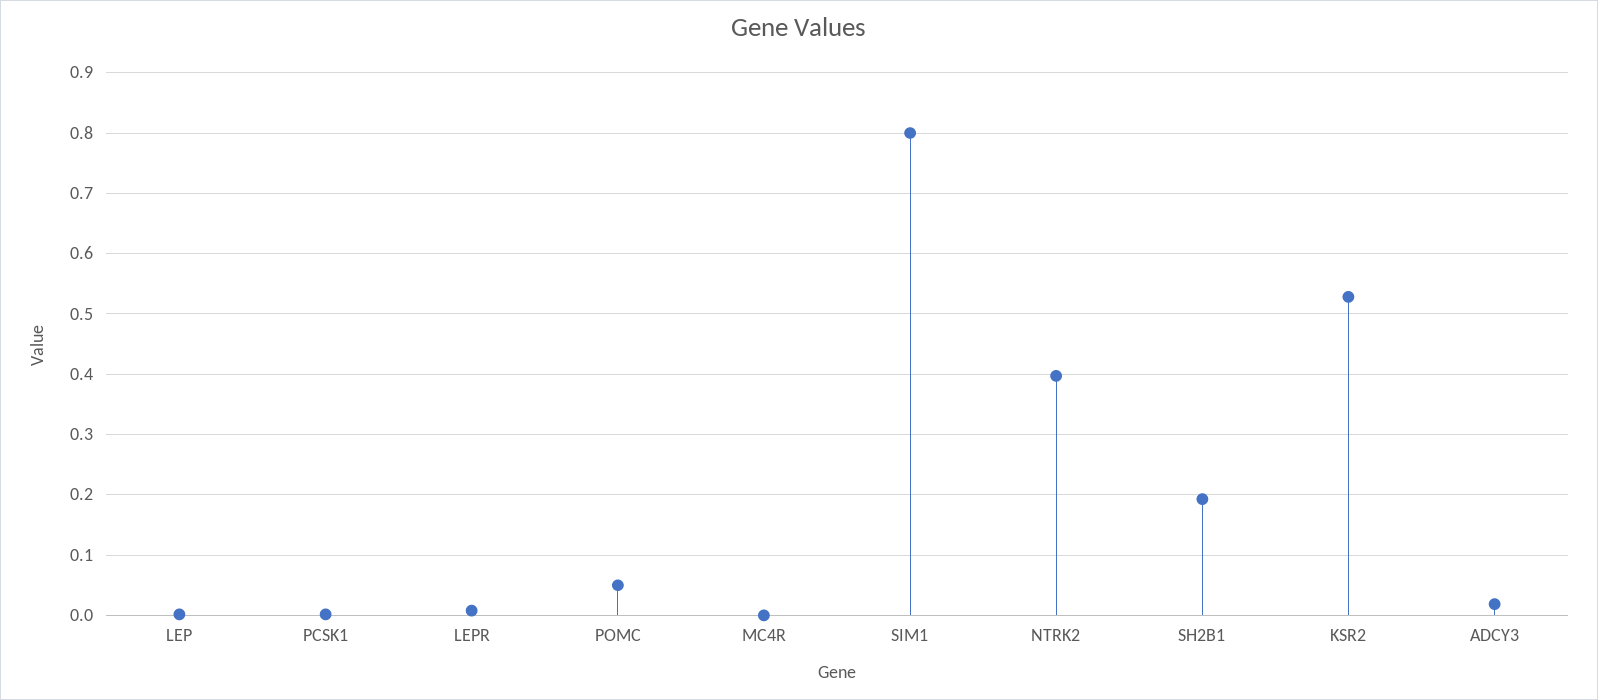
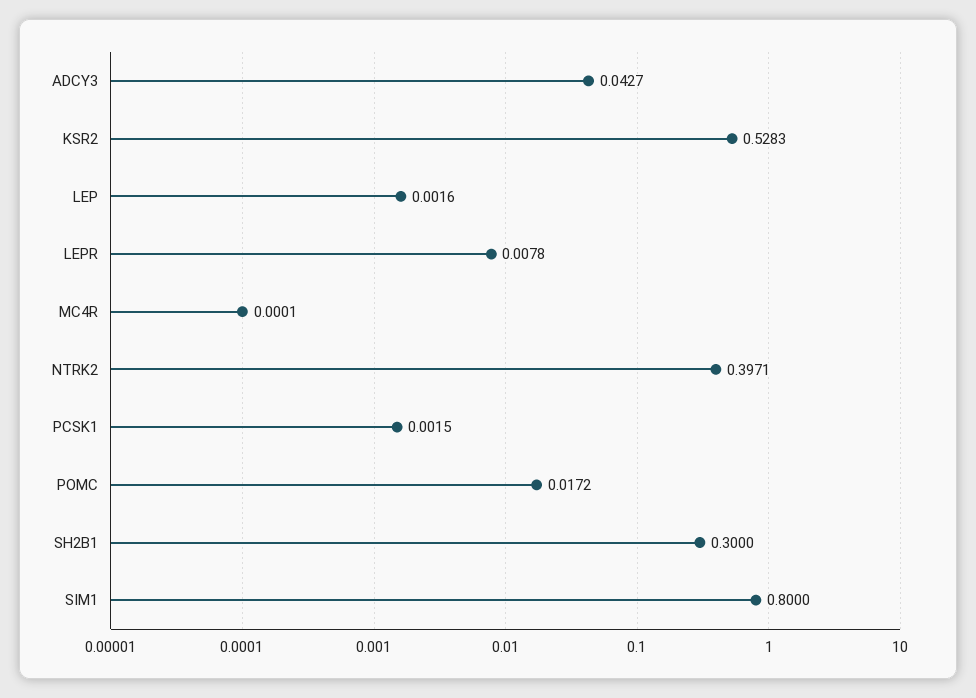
POMC: 0.05 -> 0.0172
SH2B1: 0.19 -> 0.3
ADCY3: 0.02 -> 0.0427

